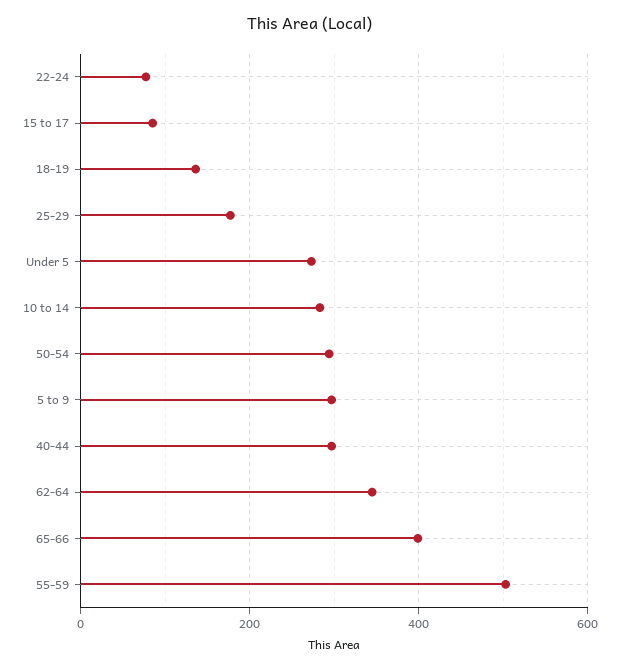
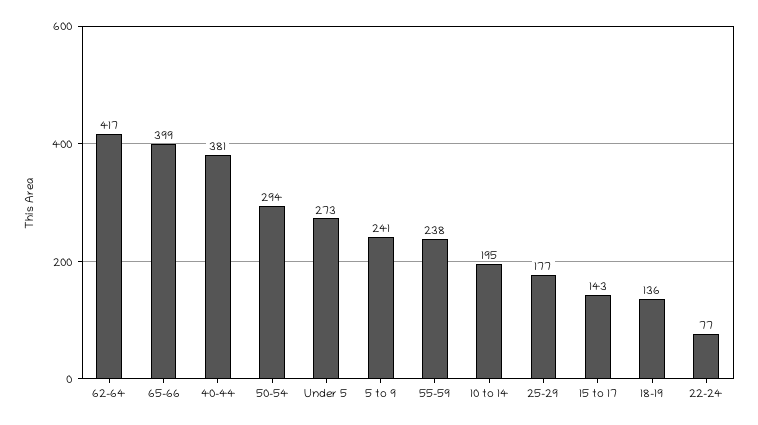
15 to 17: 80 -> 143
10 to 14: 280 -> 195
5 to 9: 300 -> 241
40-44: 300 -> 381
62-64: 340 -> 417
55-59: 500 -> 238

